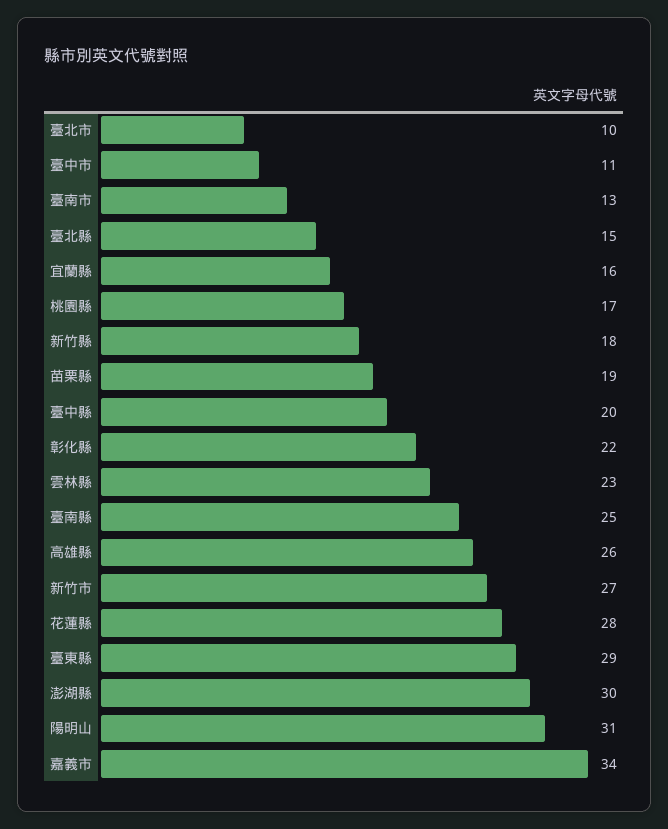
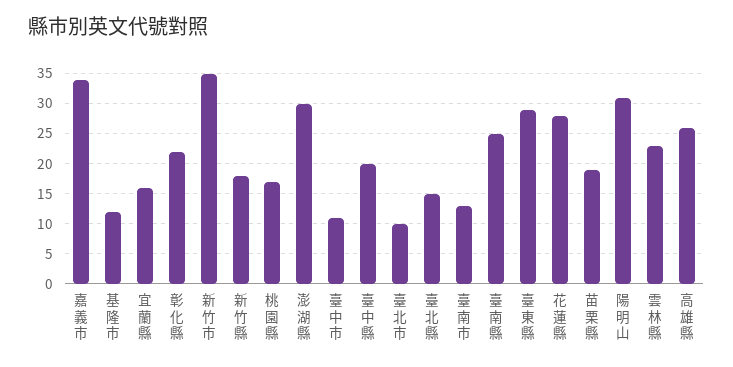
新竹市: 27 -> 35
基隆市: none -> 12

